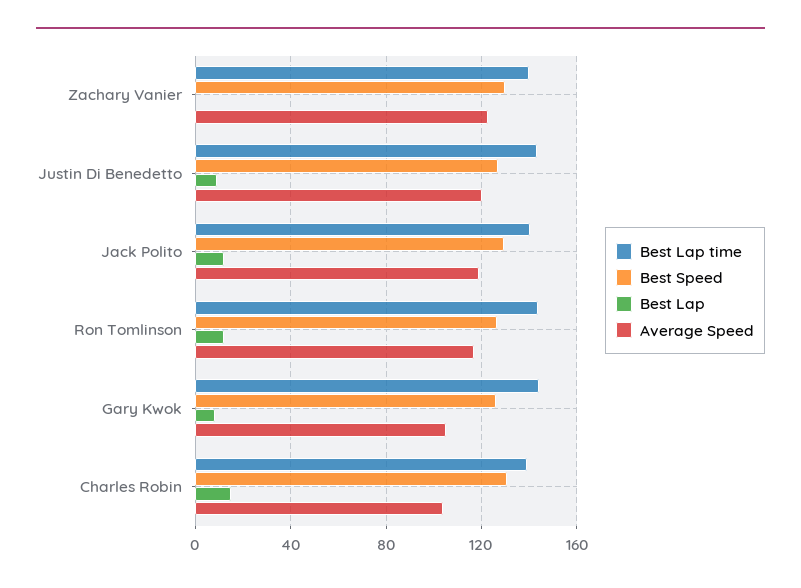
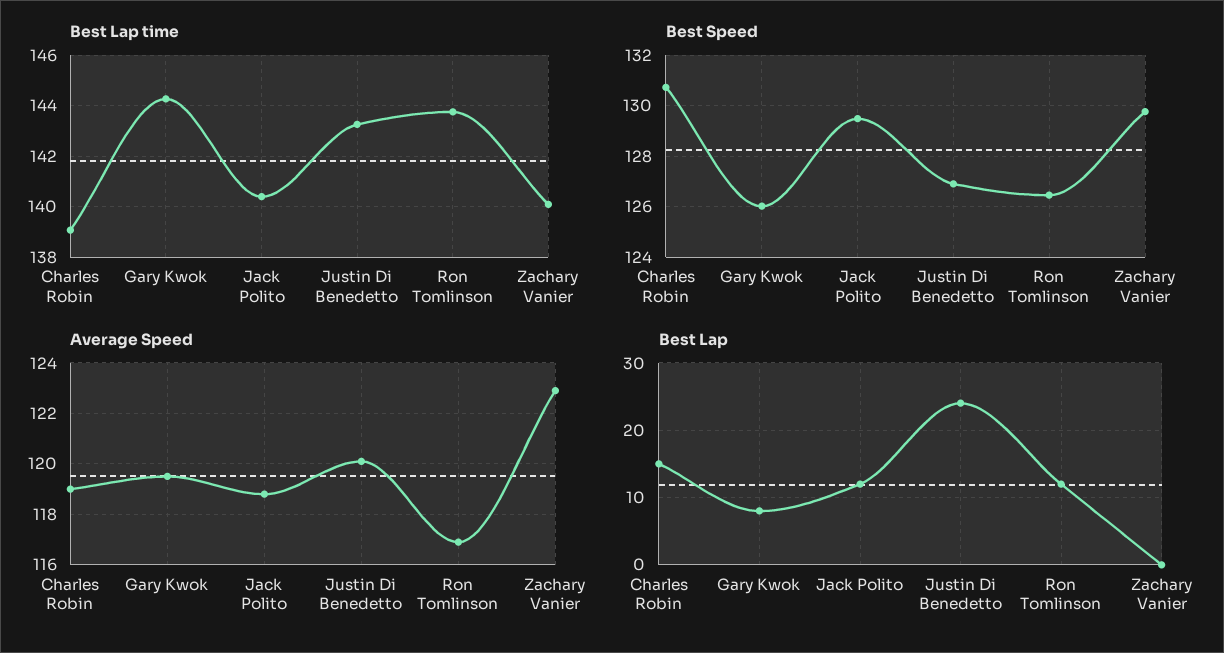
Best Lap, Justin Di Benedetto: 10 -> 24
Average Speed, Gary Kwok: 105 -> 119.5
Average Speed, Charles Robin: 105 -> 119

